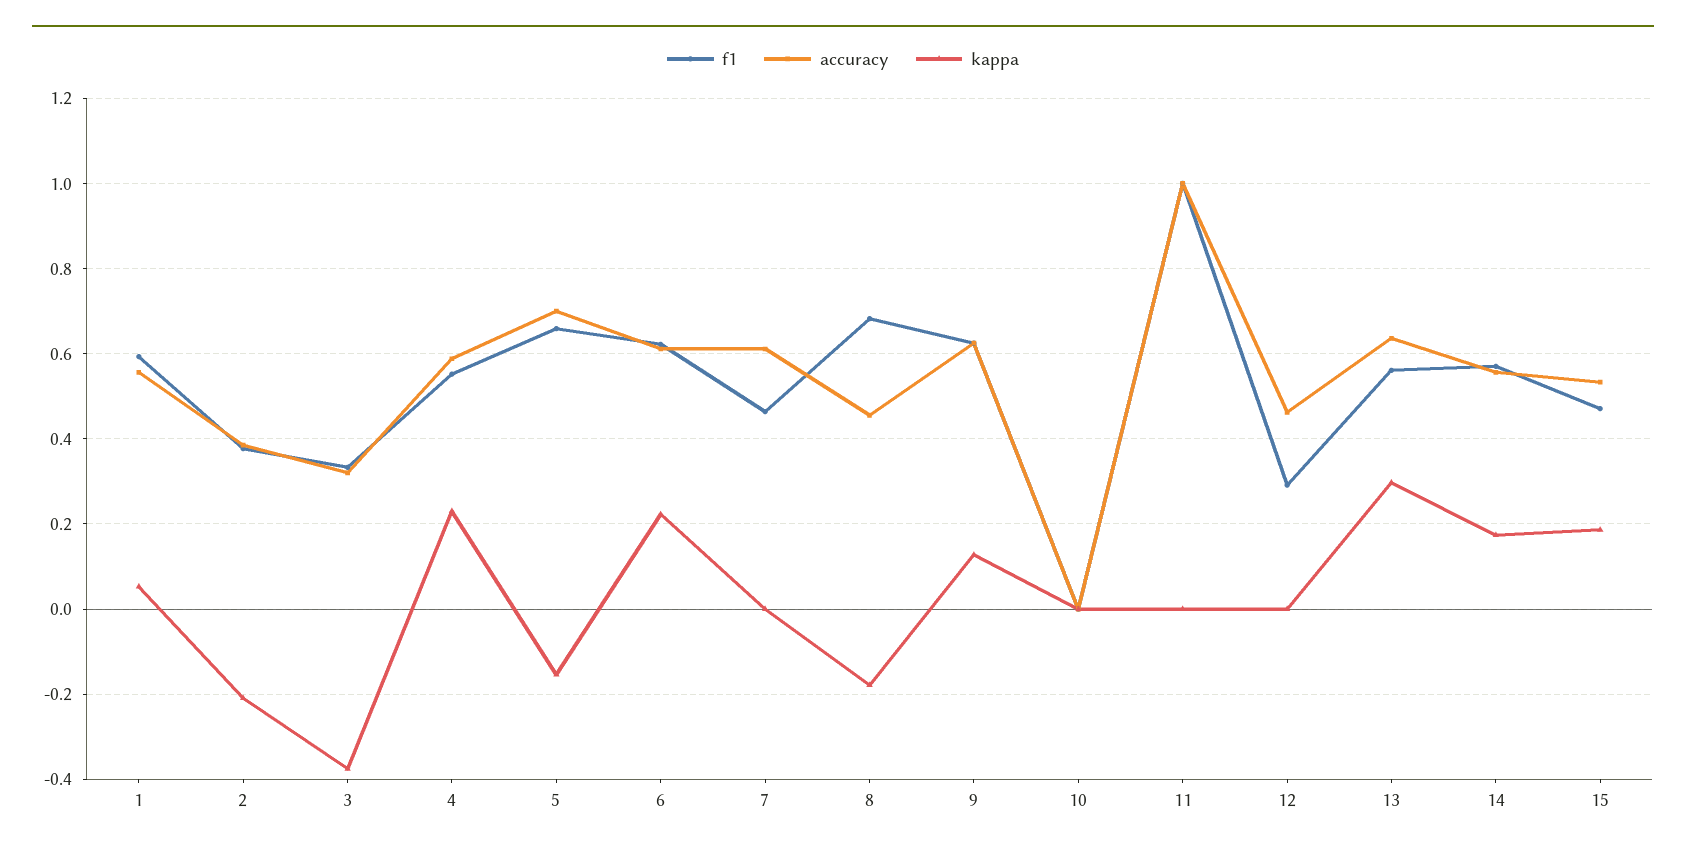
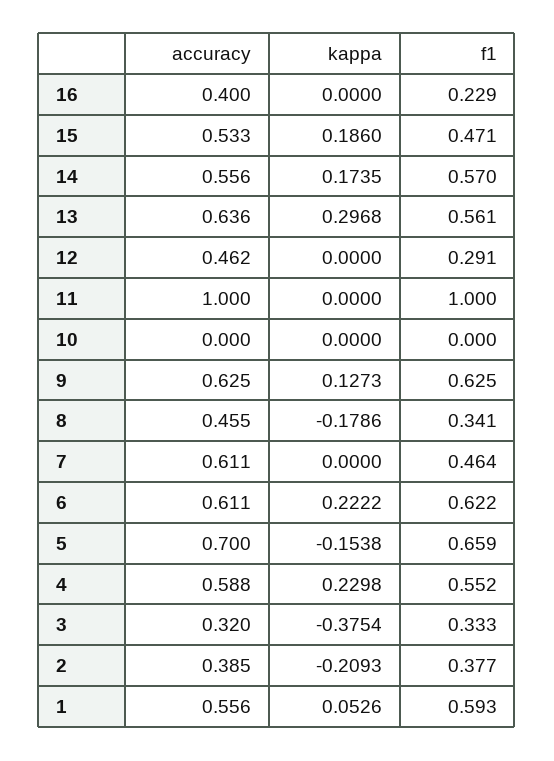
f1, 8: 0.68 -> 0.341
accuracy, 16: none -> 0.4
kappa, 16: none -> 0
f1, 16: none -> 0.229

